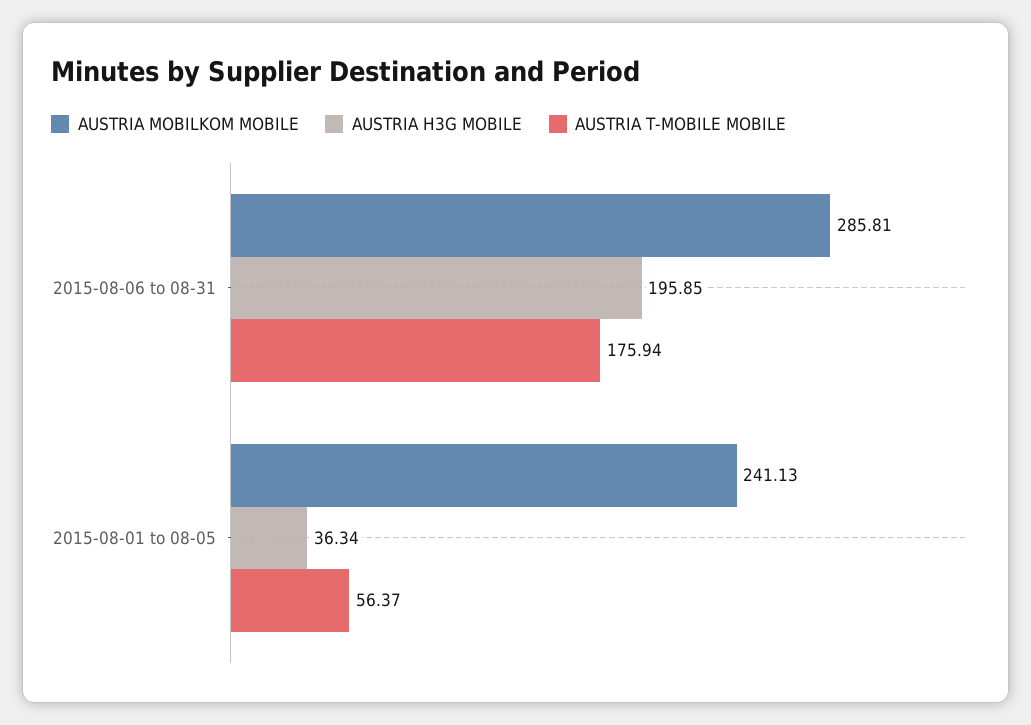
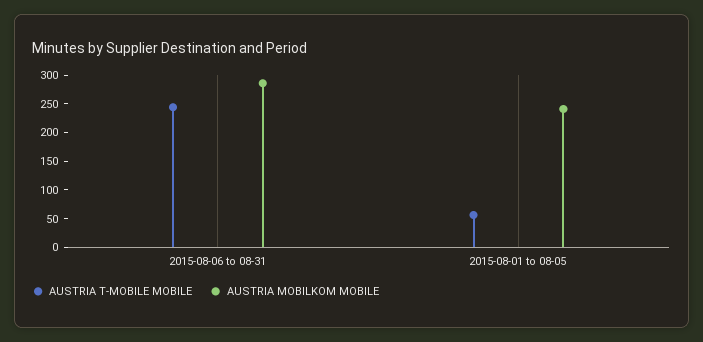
AUSTRIA H3G MOBILE, 2015-08-06 to 08-31: 195.85 -> none
AUSTRIA T-MOBILE MOBILE, 2015-08-06 to 08-31: 175.94 -> 250
AUSTRIA H3G MOBILE, 2015-08-01 to 08-05: 36.34 -> none

